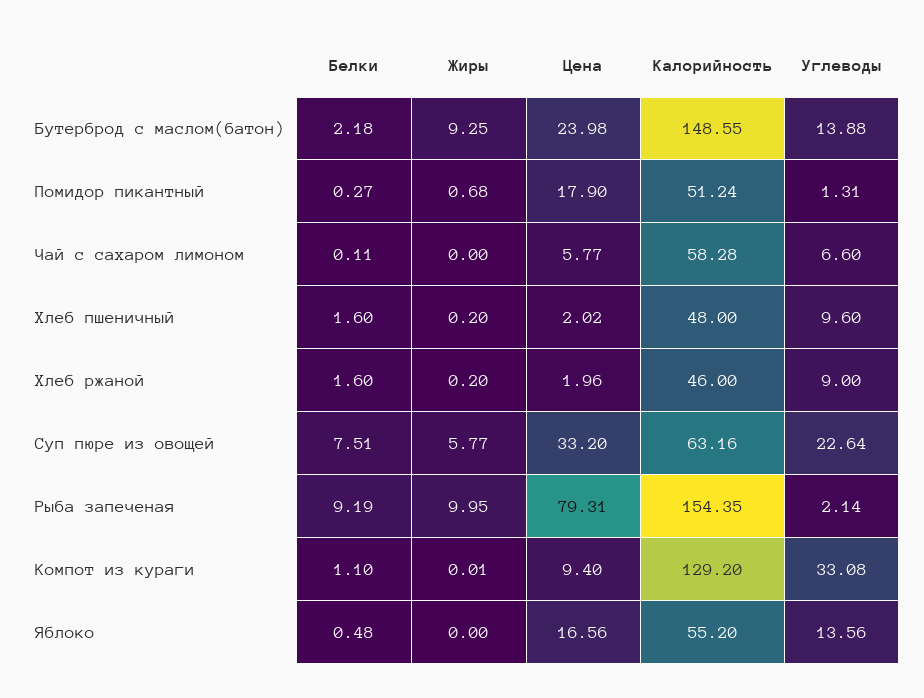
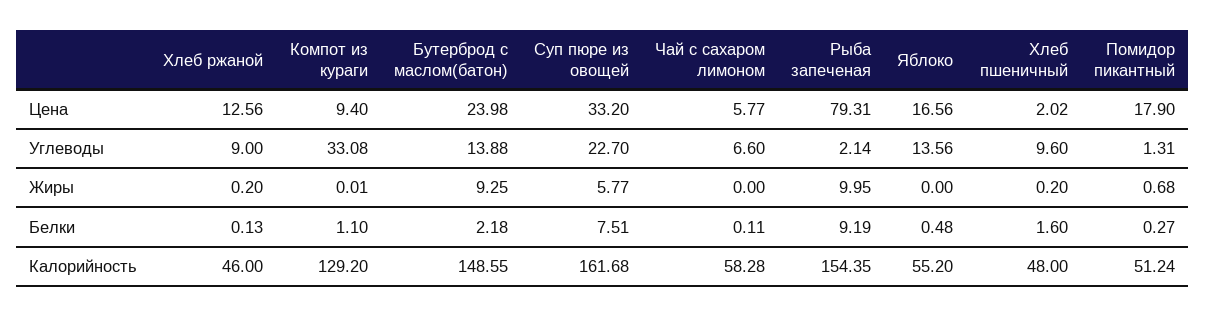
Белки, Хлеб ржаной: 1.6 -> 0.13
Цена, Хлеб ржаной: 1.96 -> 12.56
Калорийность, Суп пюре из овощей: 63.16 -> 161.68
Углеводы, Суп пюре из овощей: 22.64 -> 22.7

